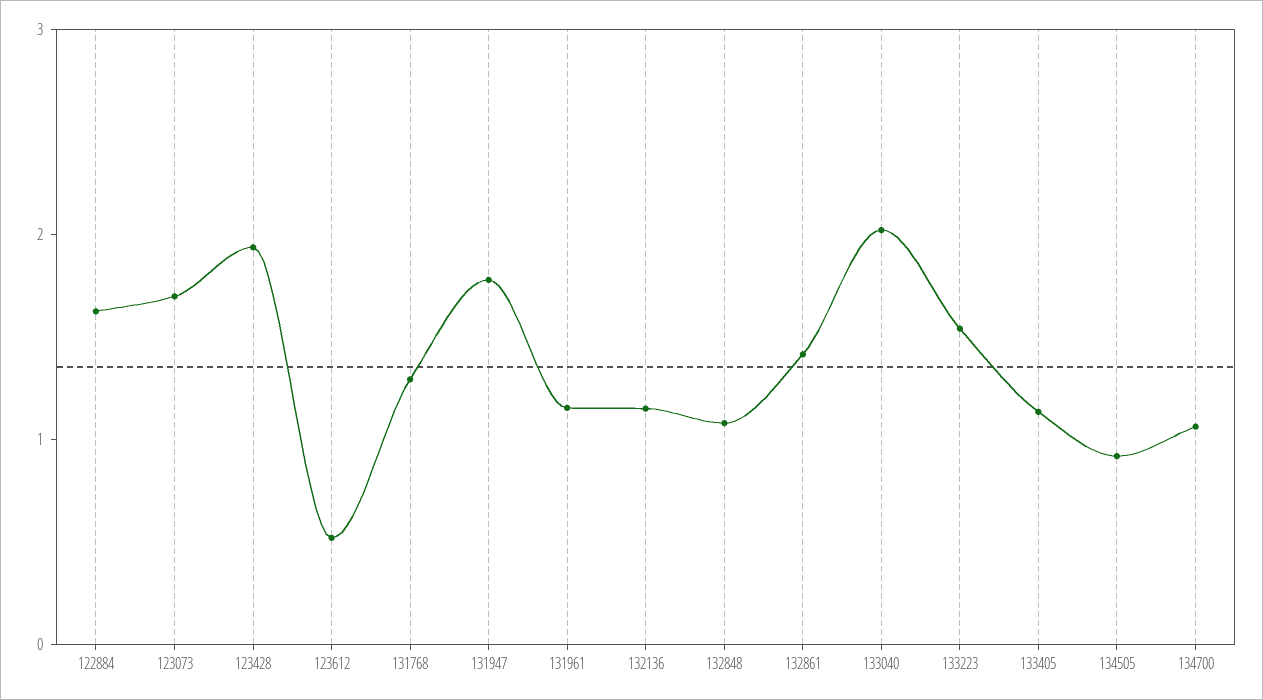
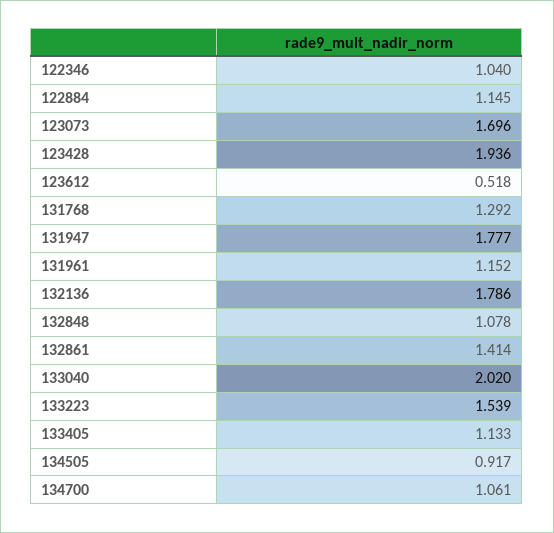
122884: 1.6 -> 1.145
132136: 1.2 -> 1.786
122346: none -> 1.04

